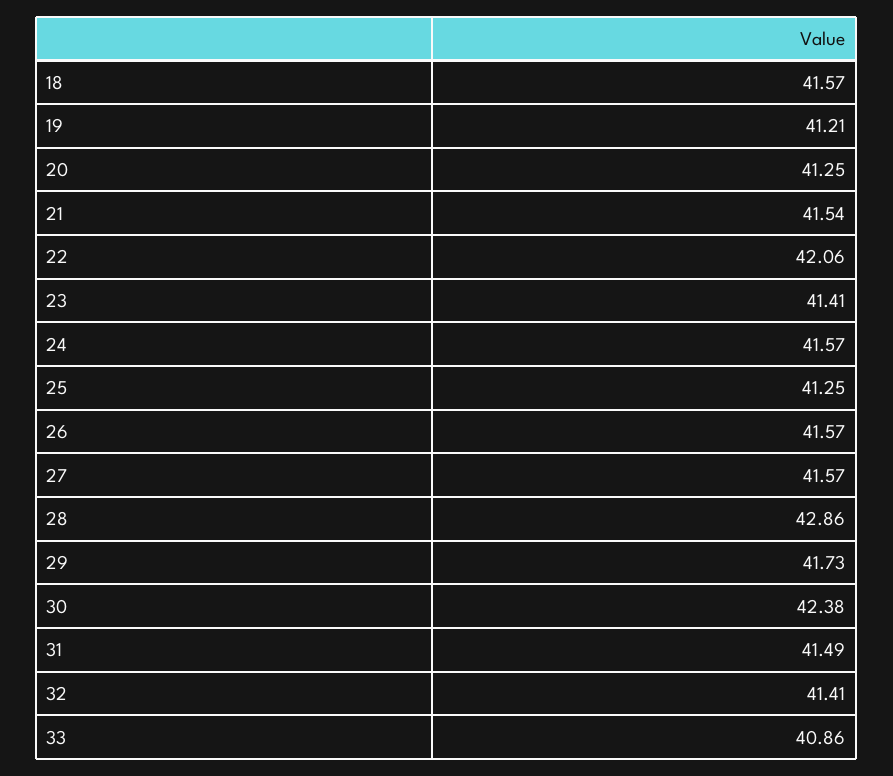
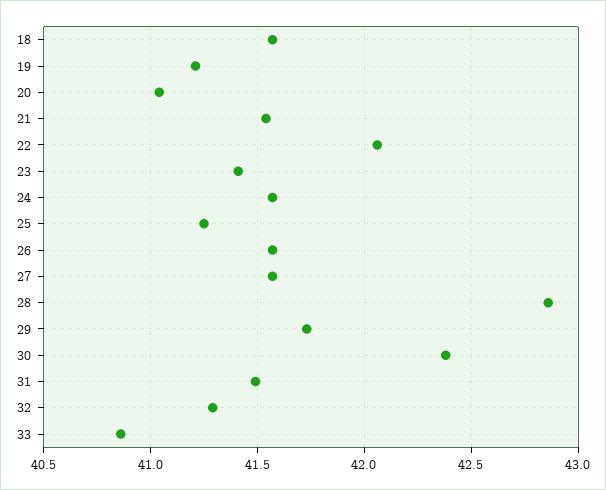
20: 41.25 -> 41.05
32: 41.41 -> 41.3

